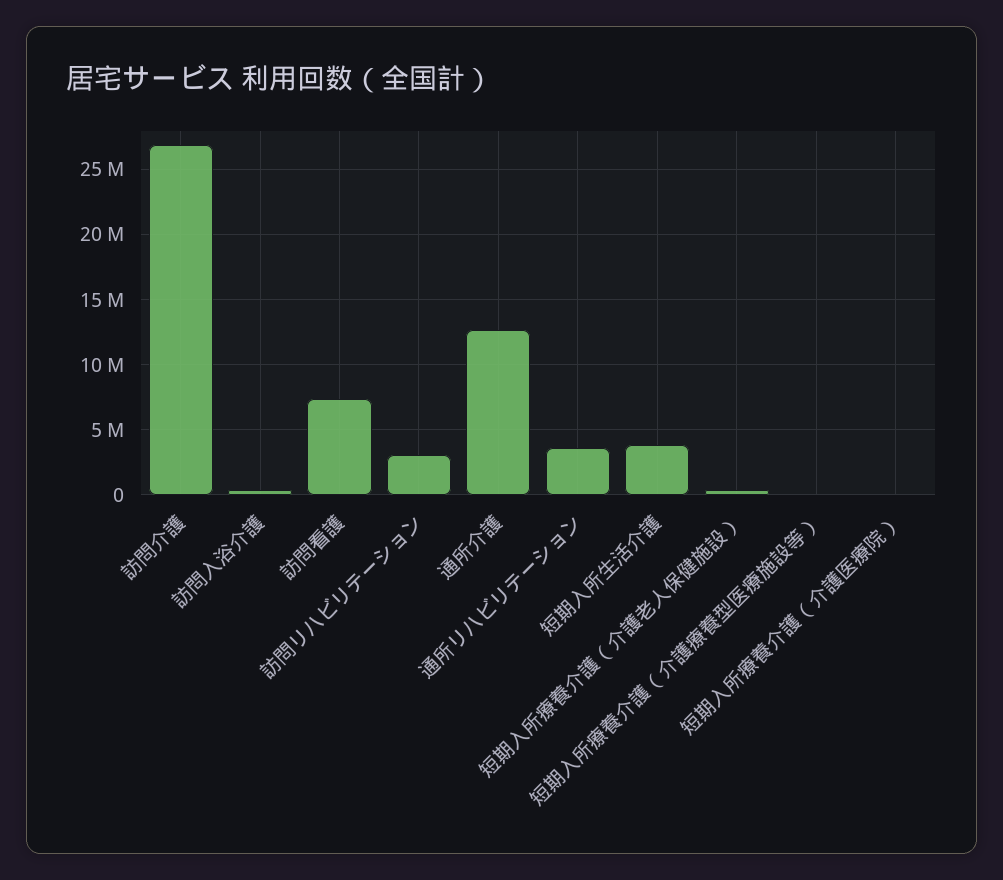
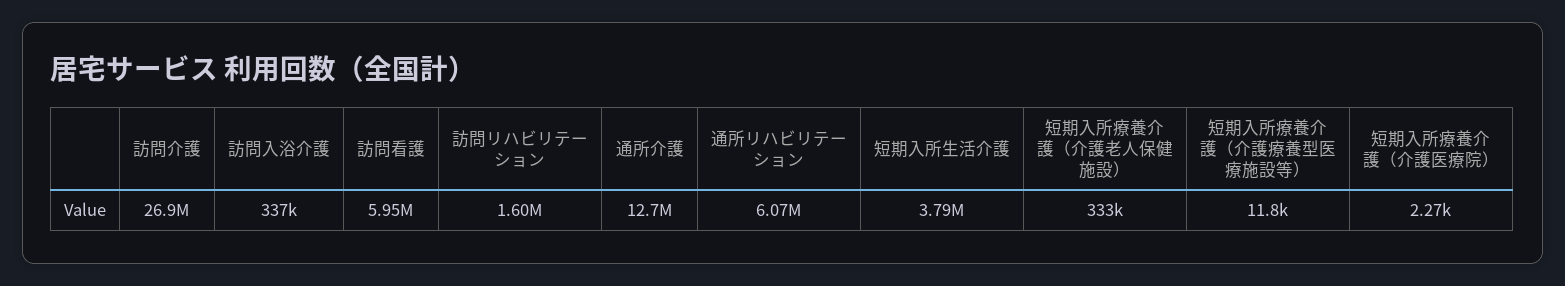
訪問看護: 7500000 -> 5950000
訪問リハビリテーション: 3000000 -> 1600000
通所リハビリテーション: 3500000 -> 6070000

